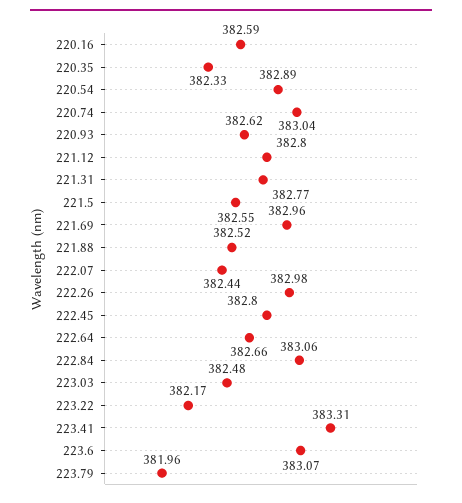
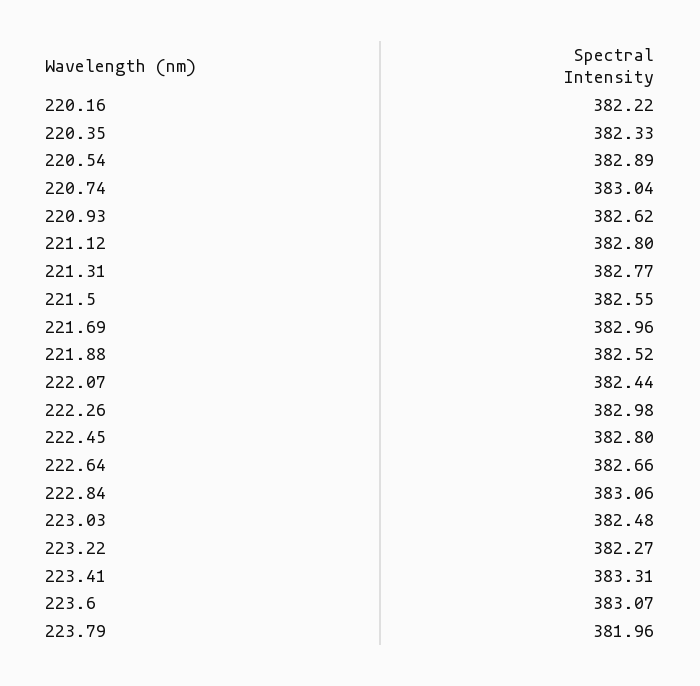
220.16: 382.59 -> 382.22
223.22: 382.17 -> 382.27

